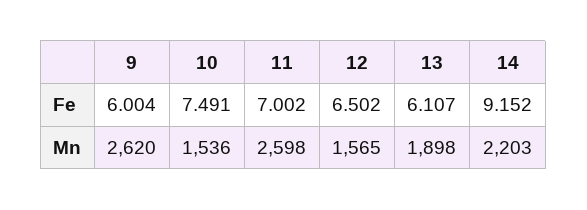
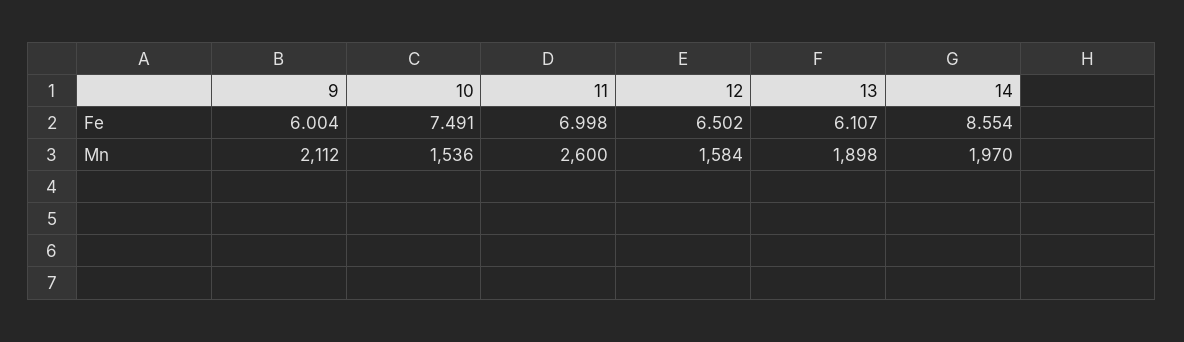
11, Fe: 7.002 -> 6.998
14, Fe: 9.152 -> 8.554
9, Mn: 2620 -> 2112
11, Mn: 2598 -> 2600
12, Mn: 1565 -> 1584
14, Mn: 2203 -> 1970

